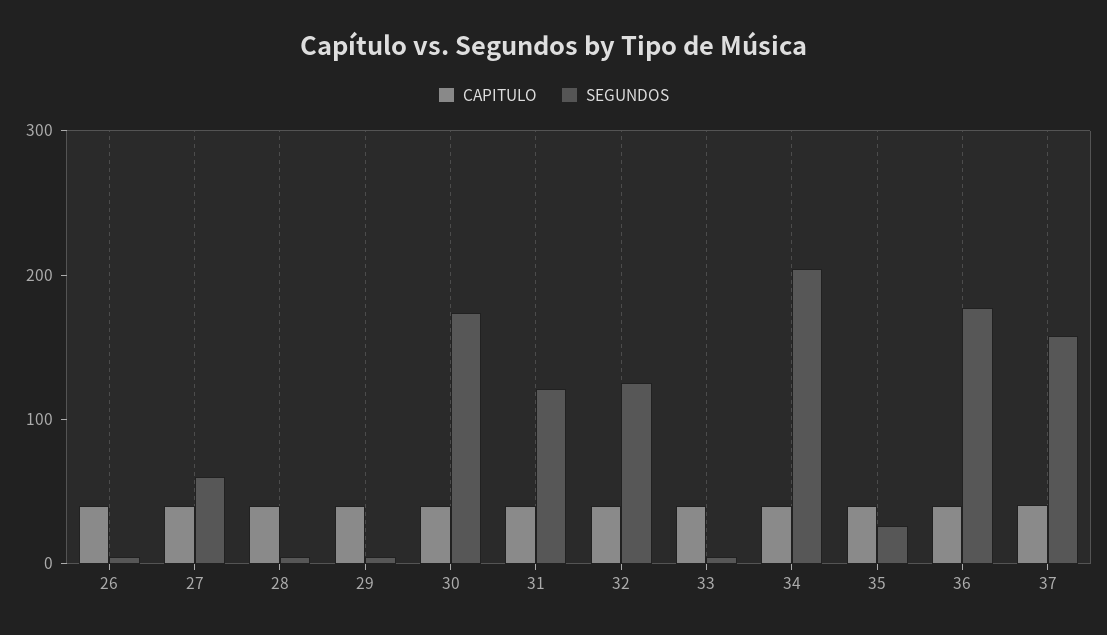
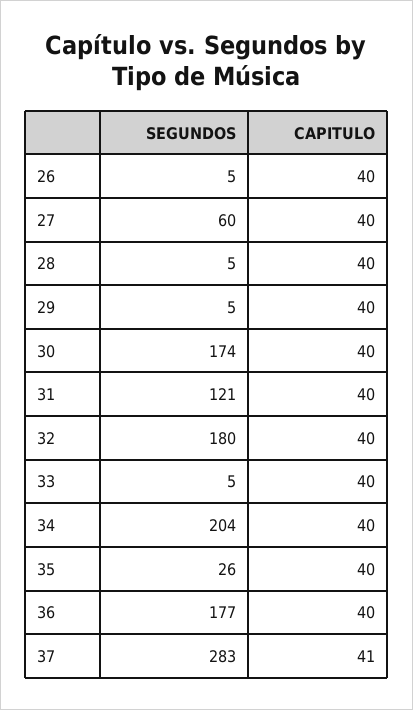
SEGUNDOS, 32: 120 -> 180
SEGUNDOS, 37: 160 -> 283

